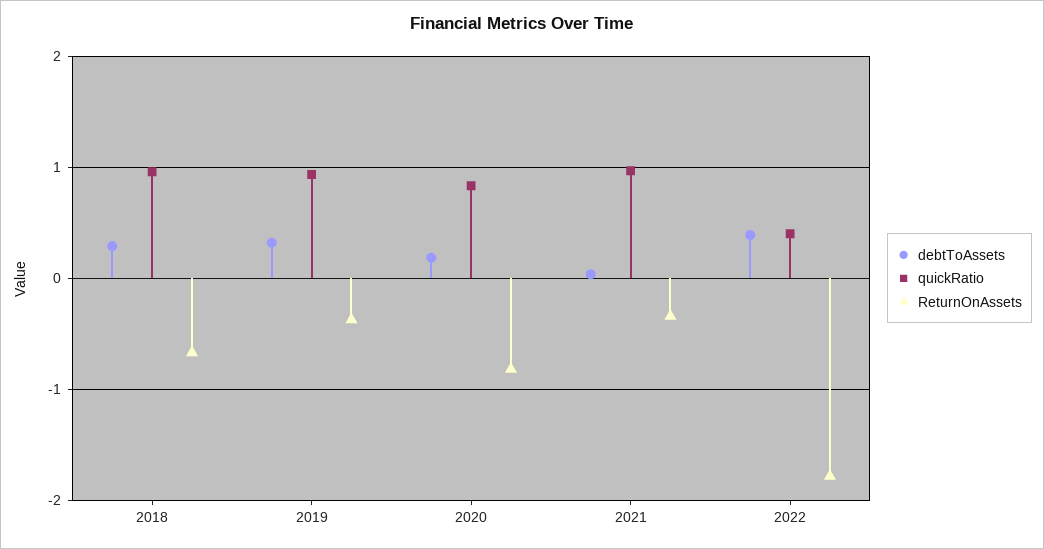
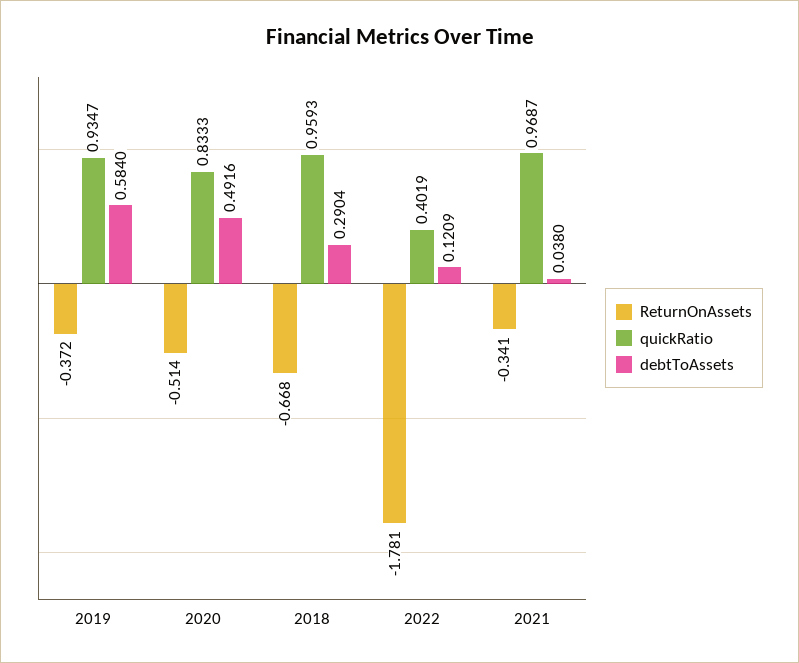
debtToAssets, 2019: 0.3 -> 0.584
debtToAssets, 2020: 0.2 -> 0.4916
ReturnOnAssets, 2020: -0.8 -> -0.514
debtToAssets, 2022: 0.4 -> 0.1209

